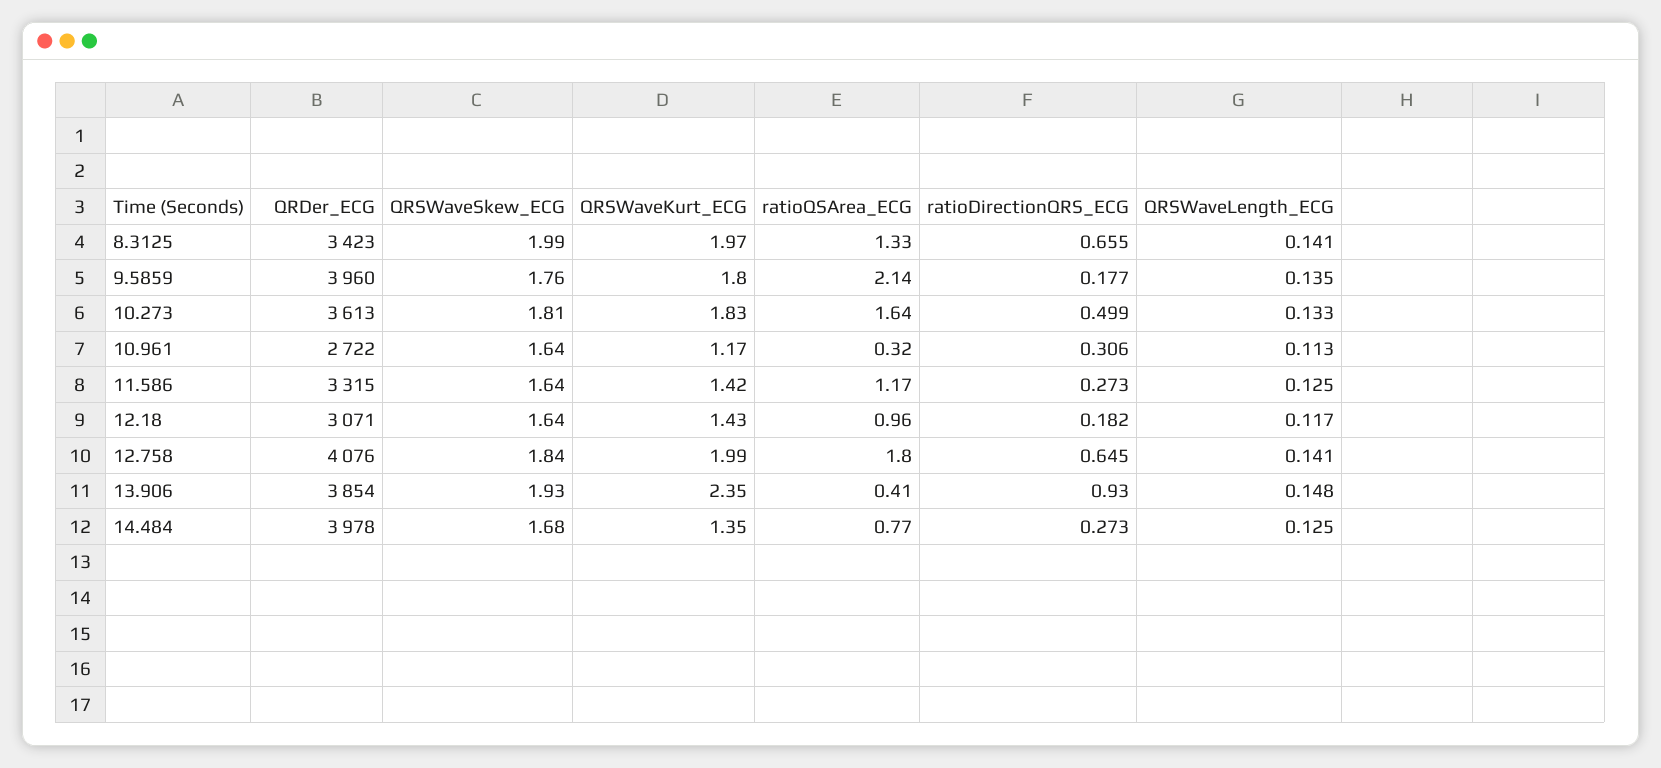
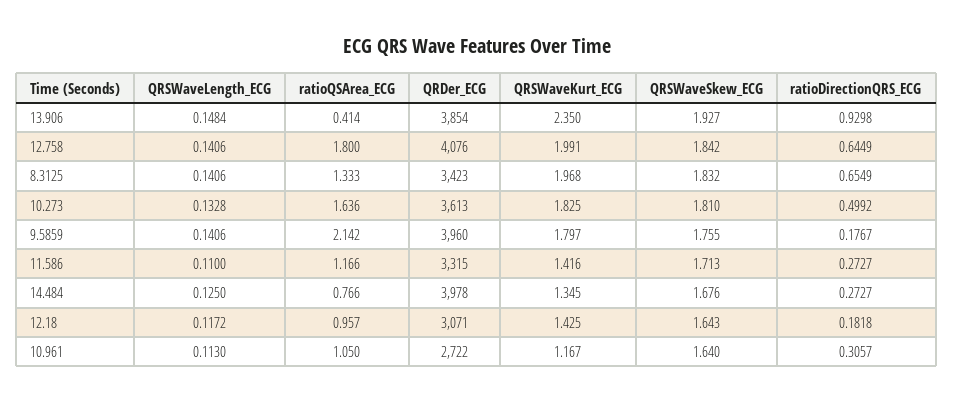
QRSWaveSkew_ECG, 8.3125: 1.99 -> 1.832
QRSWaveLength_ECG, 9.5859: 0.135 -> 0.1406
ratioQSArea_ECG, 10.961: 0.32 -> 1.05
QRSWaveSkew_ECG, 11.586: 1.64 -> 1.713
QRSWaveLength_ECG, 11.586: 0.125 -> 0.11

